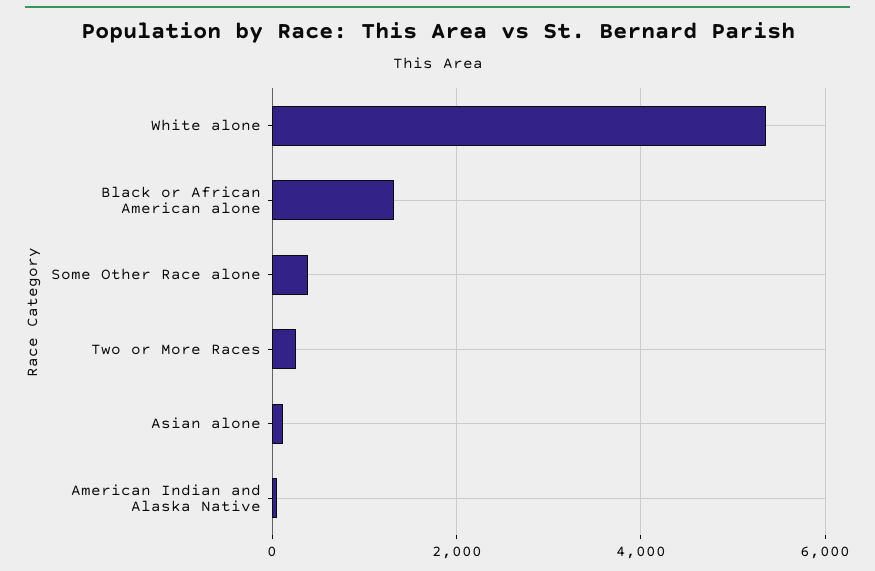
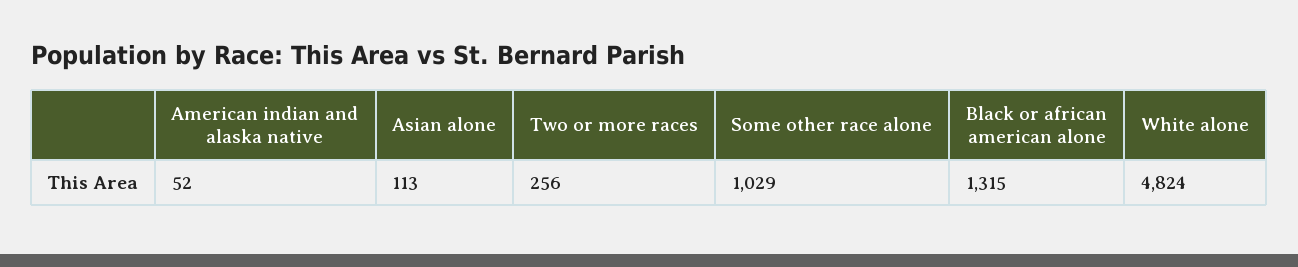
White alone: 5400 -> 4824
Some Other Race alone: 400 -> 1029

